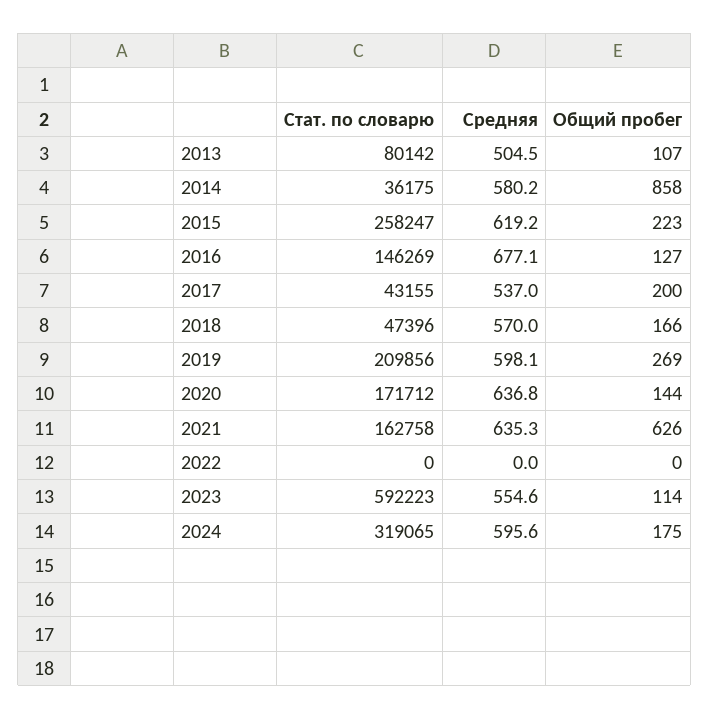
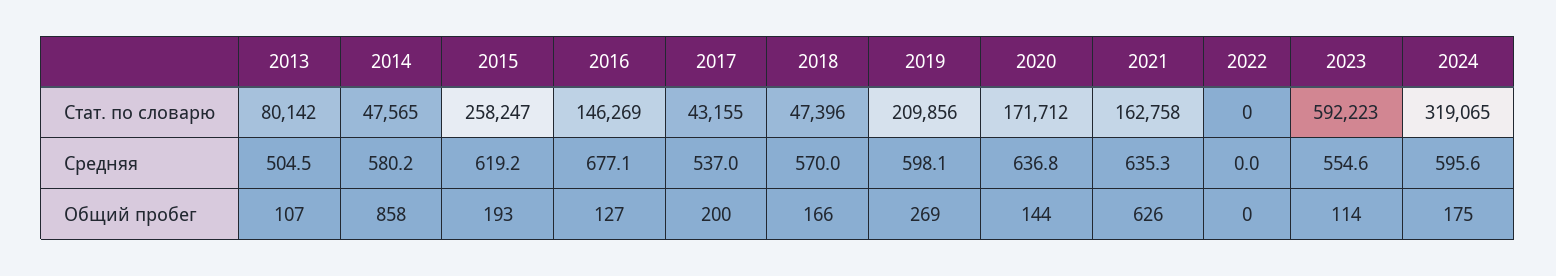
Стат. по словарю, 2014: 36175 -> 47565
Общий пробег, 2015: 223 -> 193

